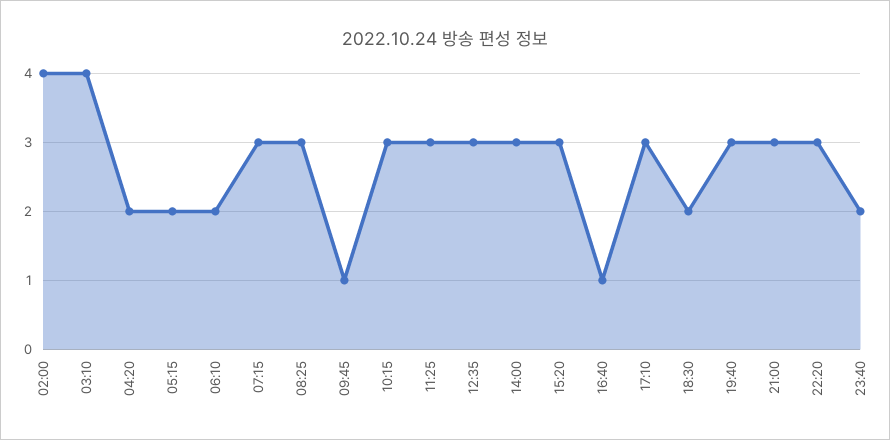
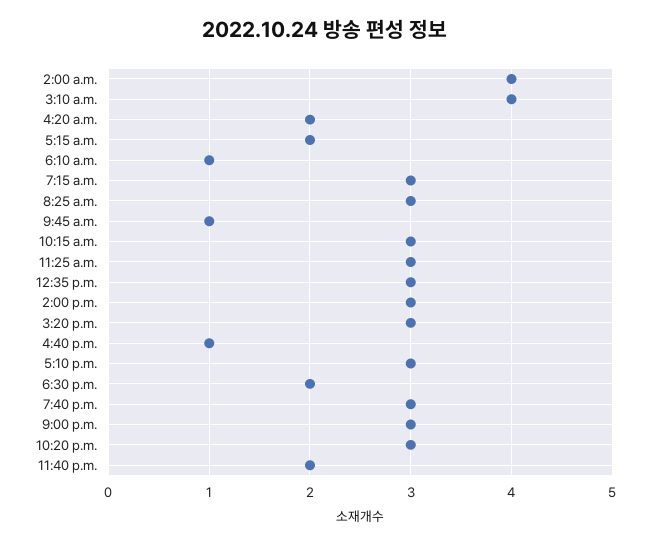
06:10: 2 -> 1

